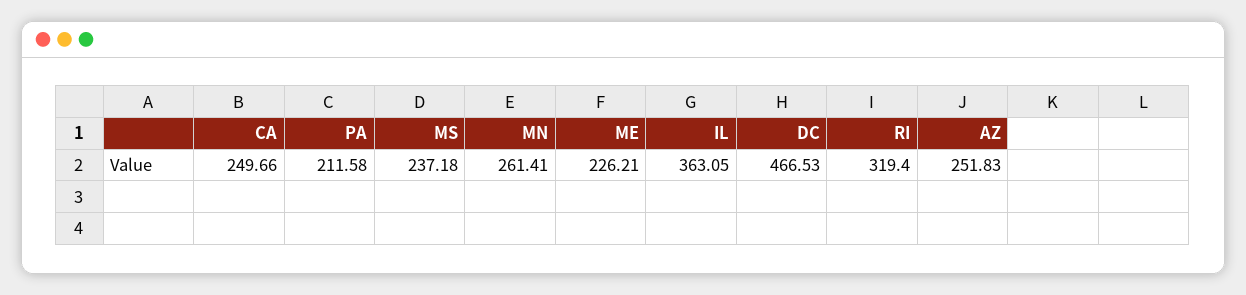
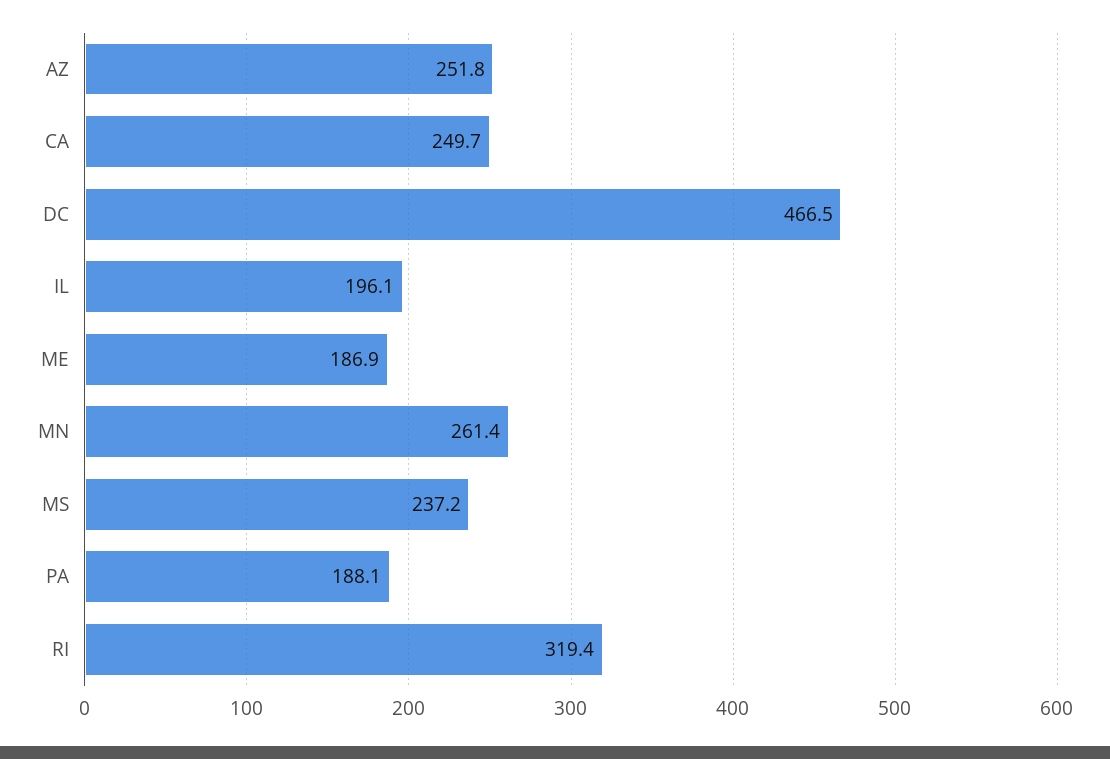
PA: 211.58 -> 188.1
ME: 226.21 -> 186.9
IL: 363.05 -> 196.1

